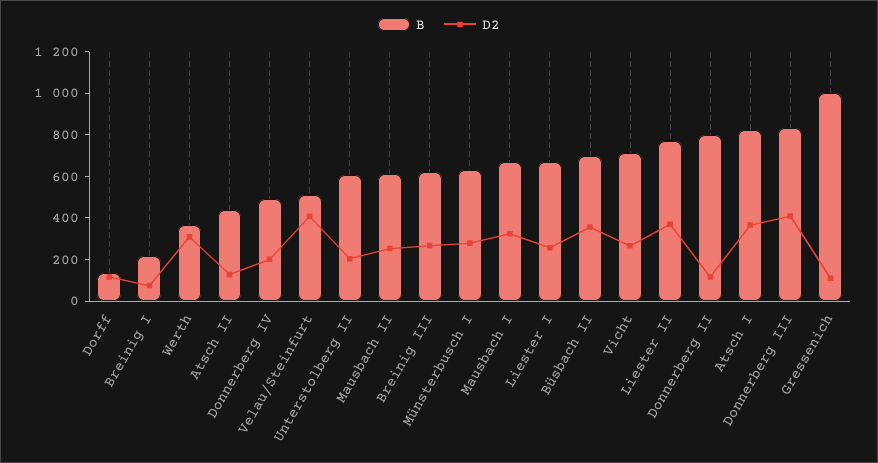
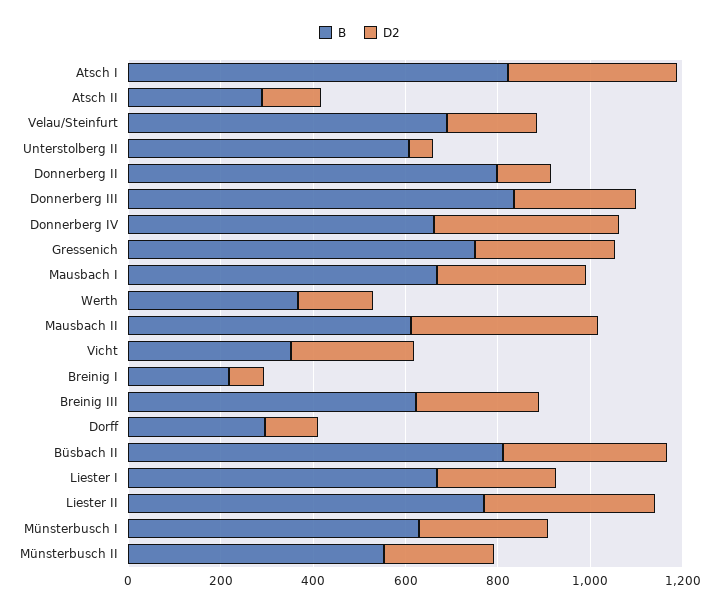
B, Dorff: 150 -> 300
D2, Werth: 300 -> 150
B, Atsch II: 450 -> 300
B, Donnerberg IV: 500 -> 650
D2, Donnerberg IV: 200 -> 400
B, Velau/Steinfurt: 500 -> 700
D2, Velau/Steinfurt: 400 -> 200
D2, Unterstolberg II: 200 -> 50
D2, Mausbach II: 250 -> 400
B, Büsbach II: 700 -> 800
B, Vicht: 700 -> 350
D2, Donnerberg III: 400 -> 250
B, Gressenich: 1000 -> 750
D2, Gressenich: 100 -> 300
B, Münsterbusch II: none -> 550
D2, Münsterbusch II: none -> 250

